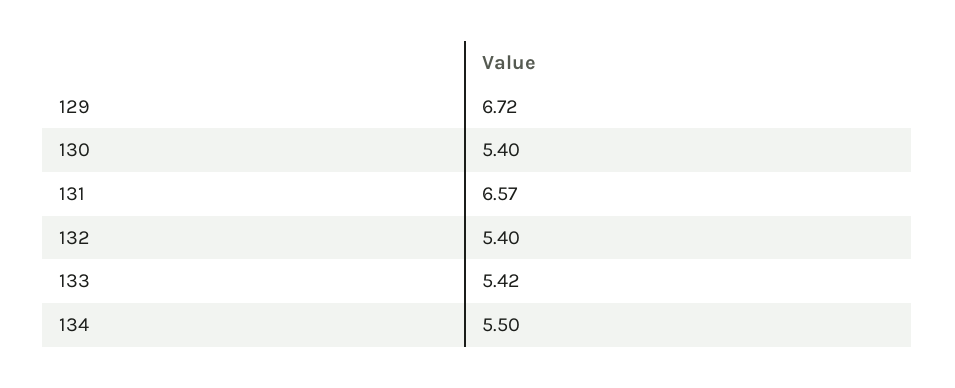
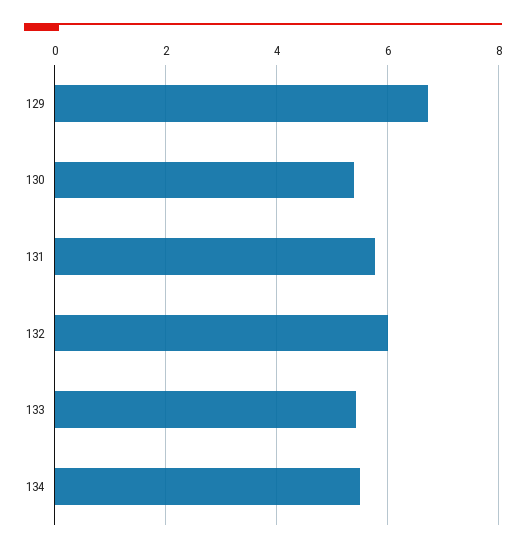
131: 6.57 -> 5.8
132: 5.4 -> 6

